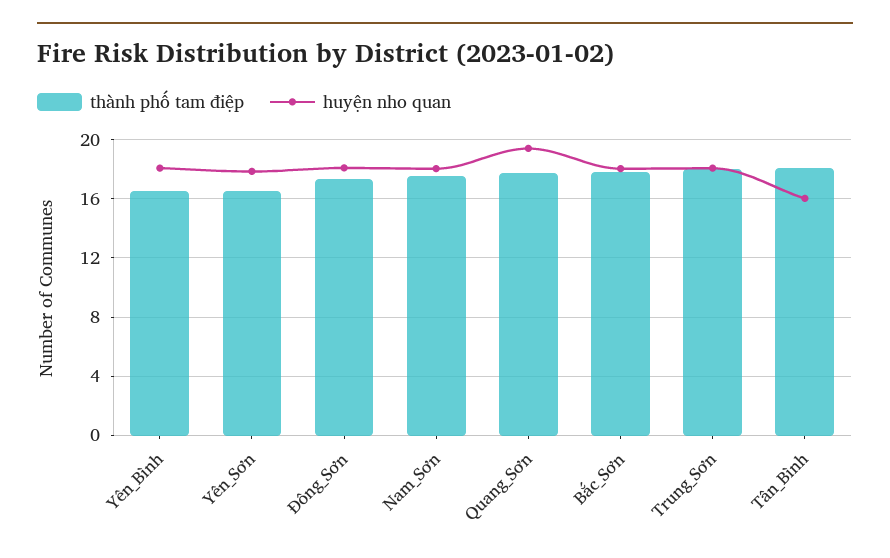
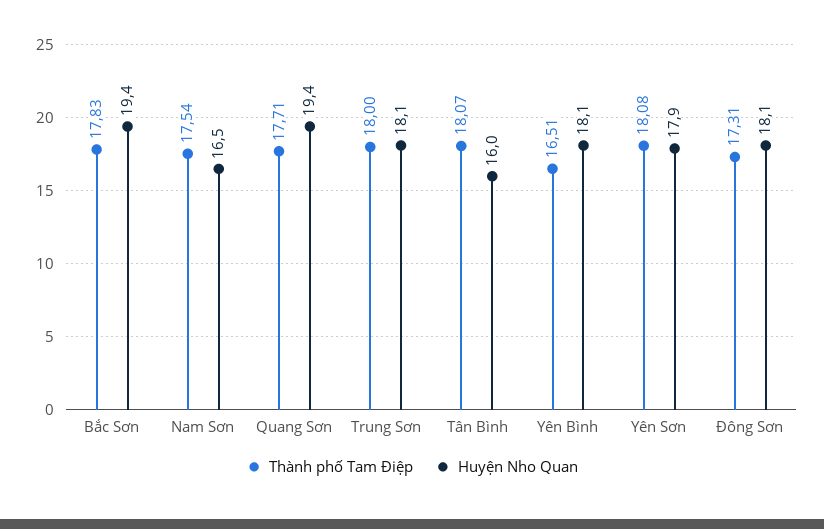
thành phố tam điệp, Yên_Sơn: 16.5 -> 18.08
huyện nho quan, Nam_Sơn: 18 -> 16.5
huyện nho quan, Bắc_Sơn: 18 -> 19.4

